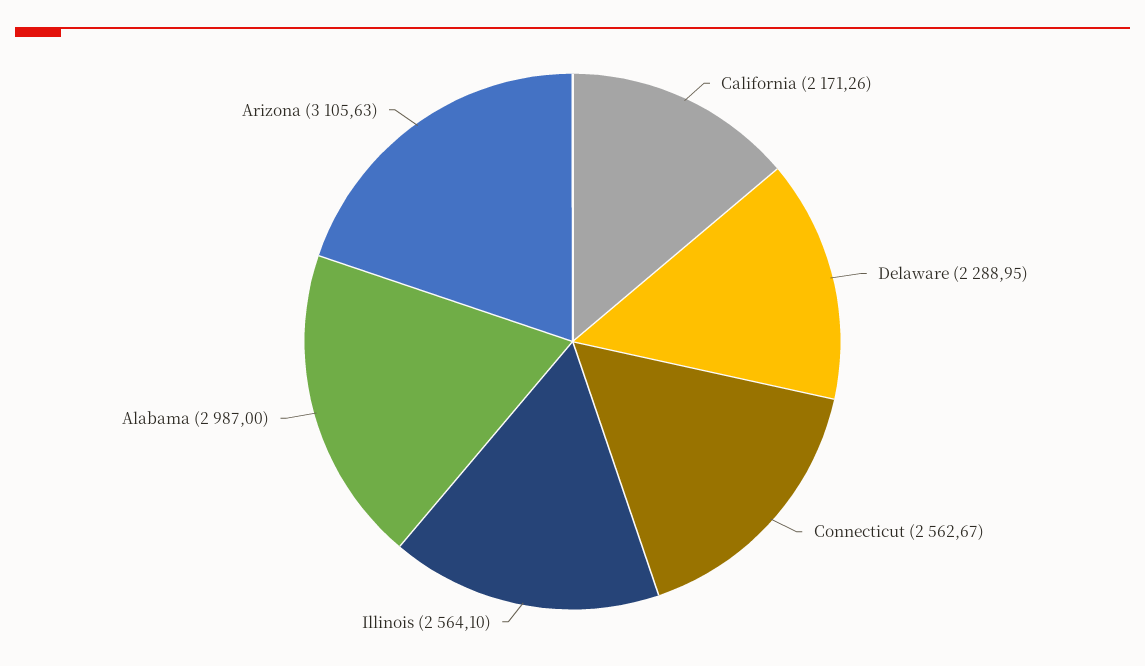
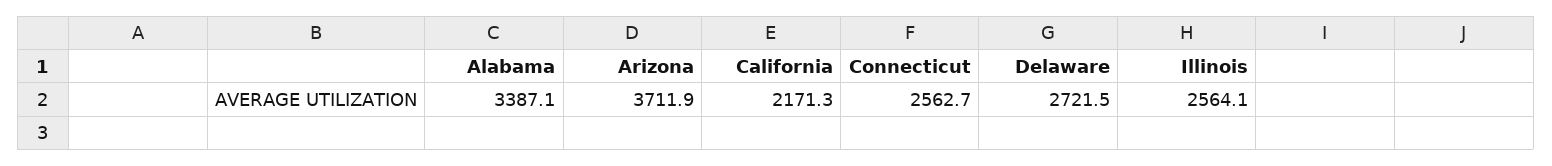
Delaware: 2288.95 -> 2721.5
Alabama: 2987 -> 3387.1
Arizona: 3105.63 -> 3711.9

